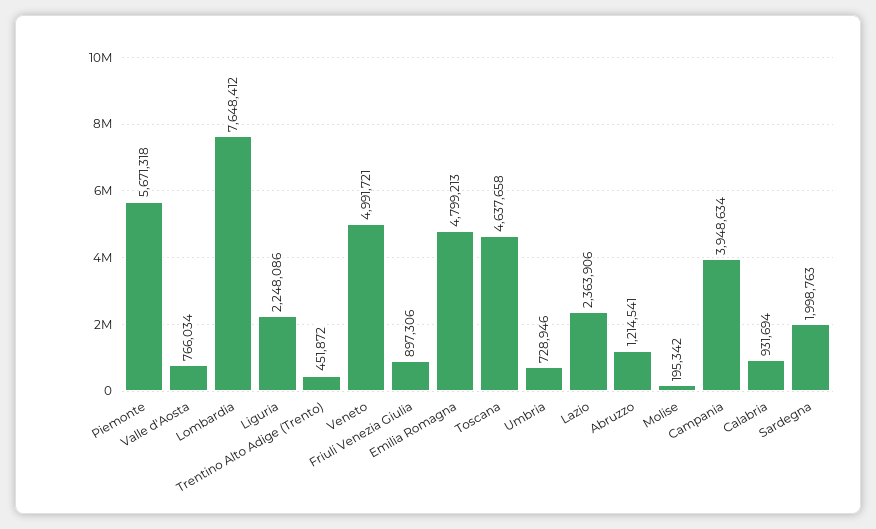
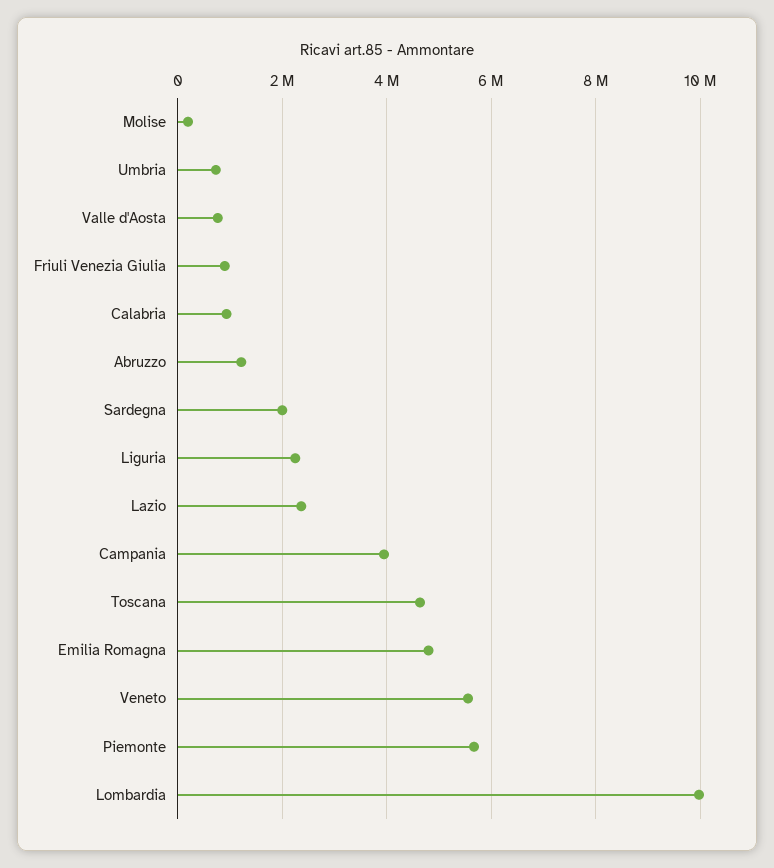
Lombardia: 7648412 -> 10000000
Trentino Alto Adige (Trento): 451872 -> none
Veneto: 4991721 -> 5600000

